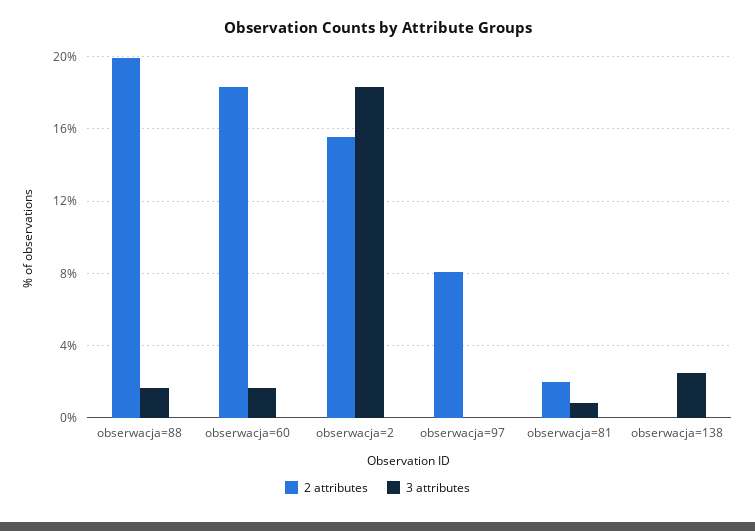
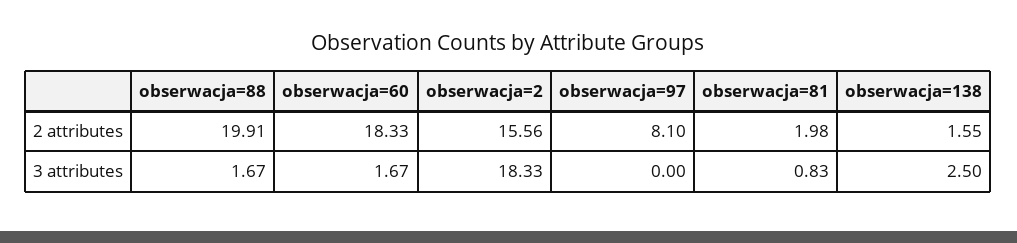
2 attributes, obserwacja=138: 0 -> 1.55

